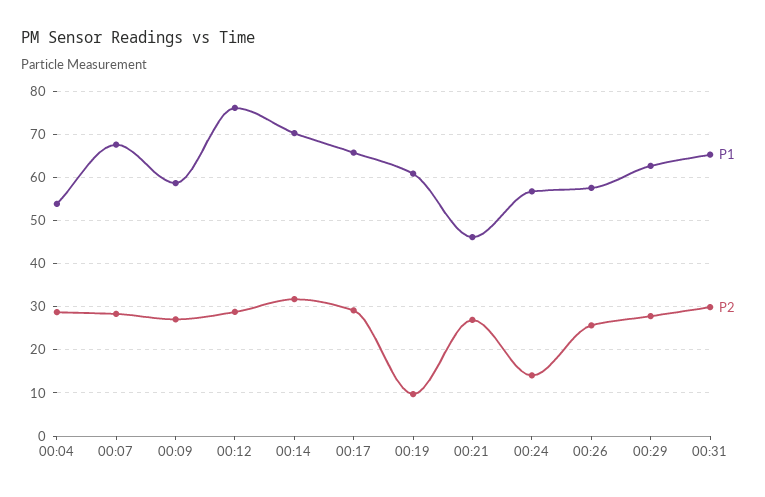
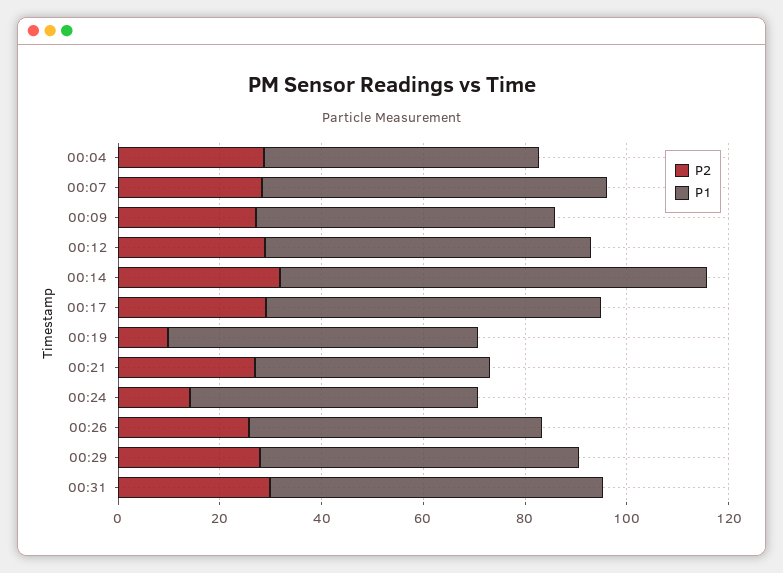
P1, 00:12: 76 -> 65
P1, 00:14: 70 -> 85

